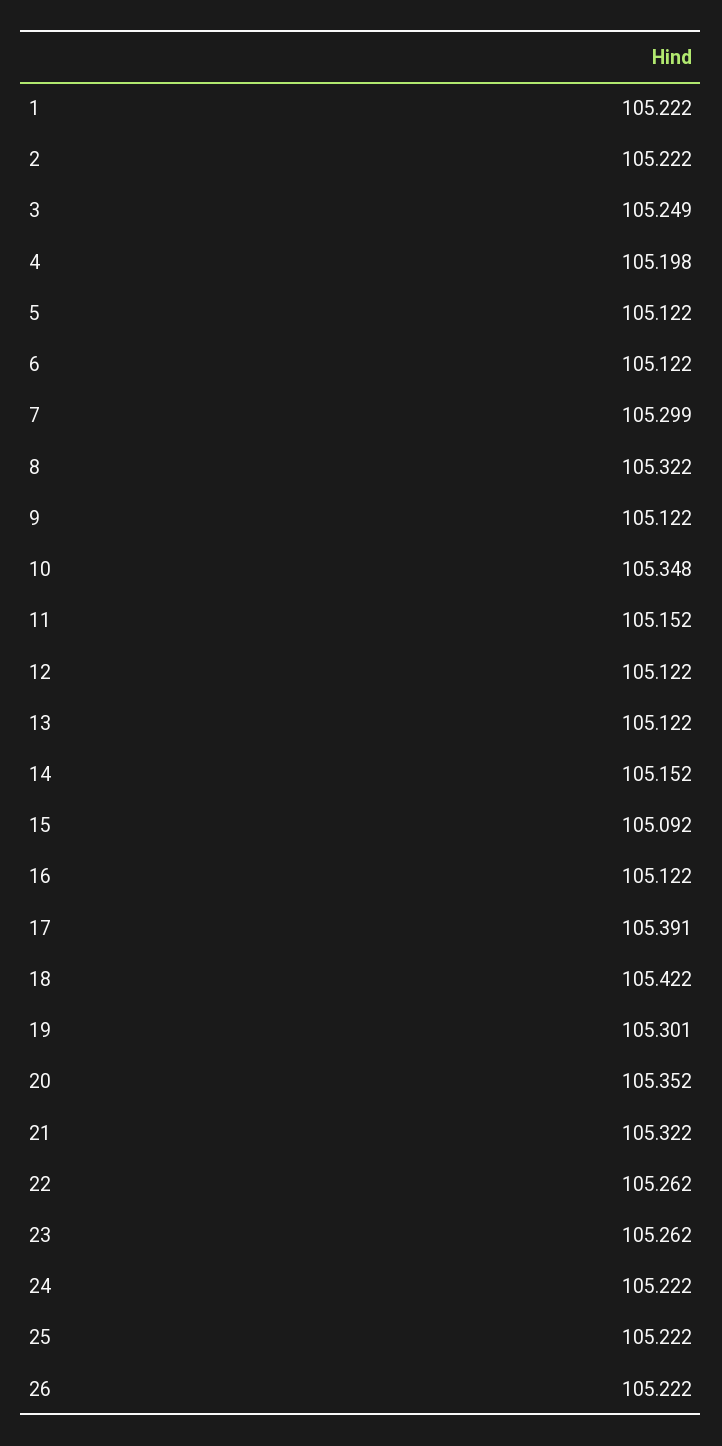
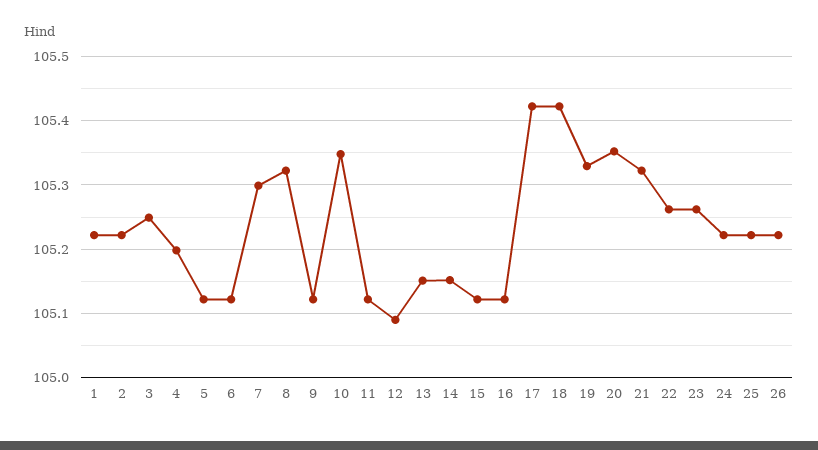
11: 105.152 -> 105.12
12: 105.122 -> 105.09
13: 105.122 -> 105.15
15: 105.092 -> 105.12
17: 105.391 -> 105.42
19: 105.301 -> 105.33

